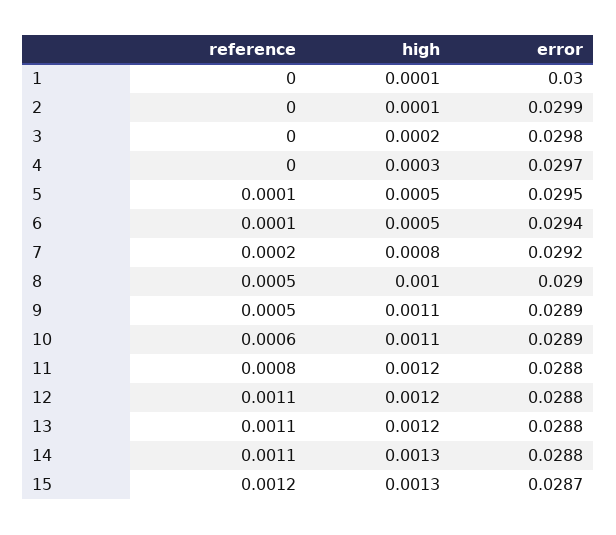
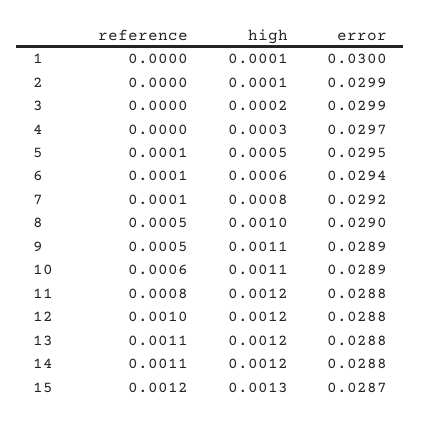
error, 3: 0.0298 -> 0.0299
high, 6: 0.0005 -> 0.0006
reference, 7: 0.0002 -> 0.0001
reference, 12: 0.0011 -> 0.001
high, 14: 0.0013 -> 0.0012

